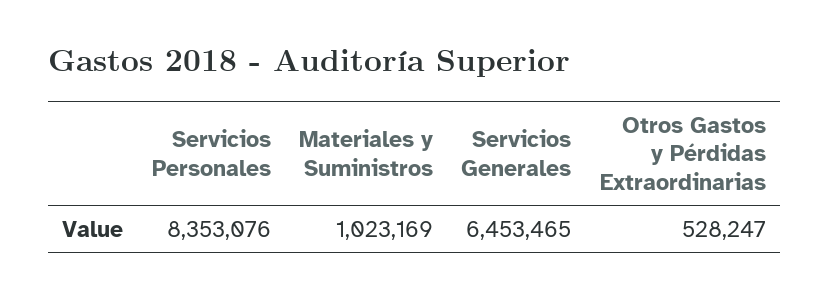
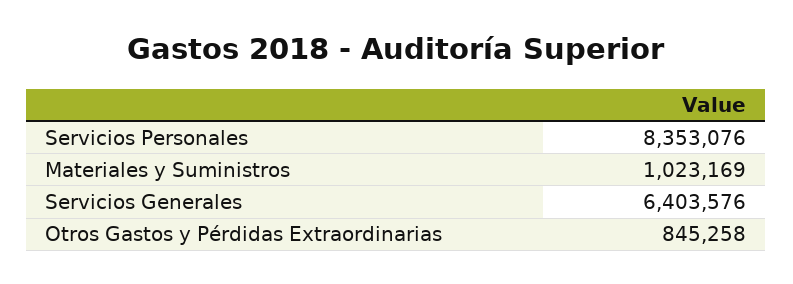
Servicios Generales: 6453465 -> 6403576
Otros Gastos y Pérdidas Extraordinarias: 528247 -> 845258

